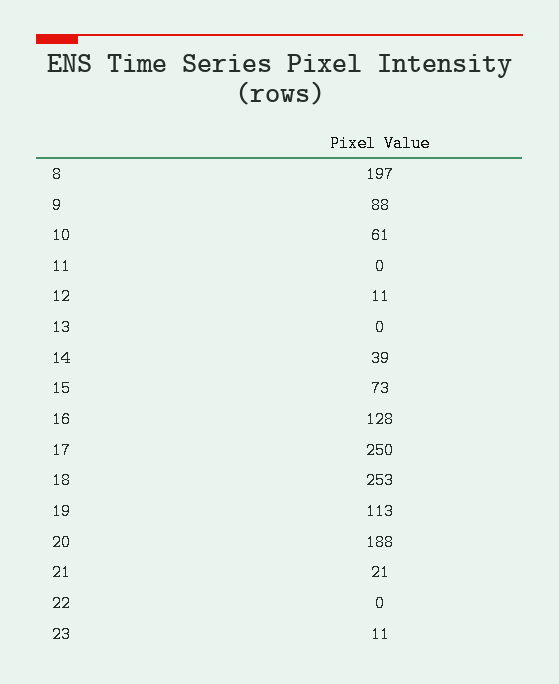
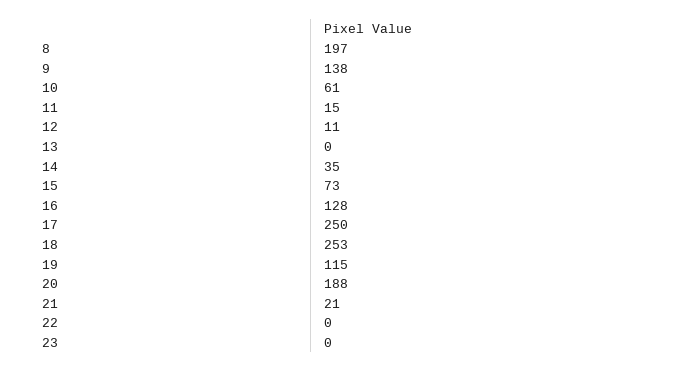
9: 88 -> 138
11: 0 -> 15
14: 39 -> 35
19: 113 -> 115
23: 11 -> 0

